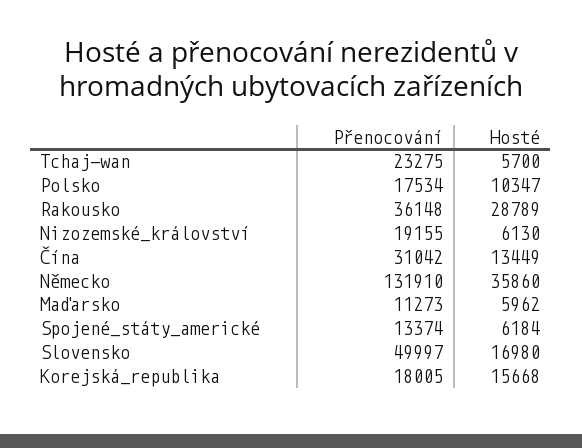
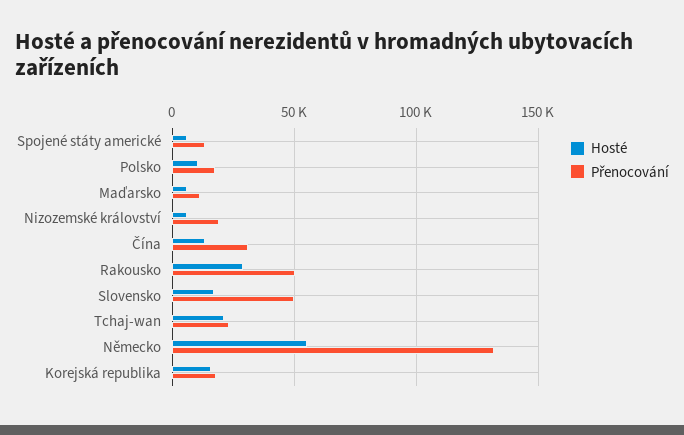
Hosté, Tchaj-wan: 5700 -> 20000
Přenocování, Rakousko: 36148 -> 50000
Hosté, Německo: 35860 -> 55000

